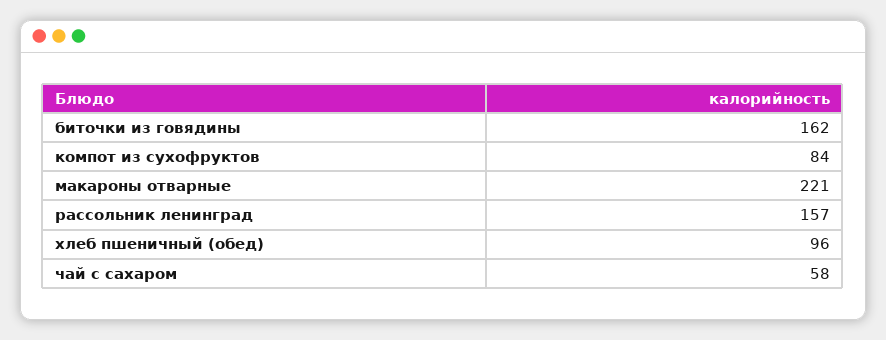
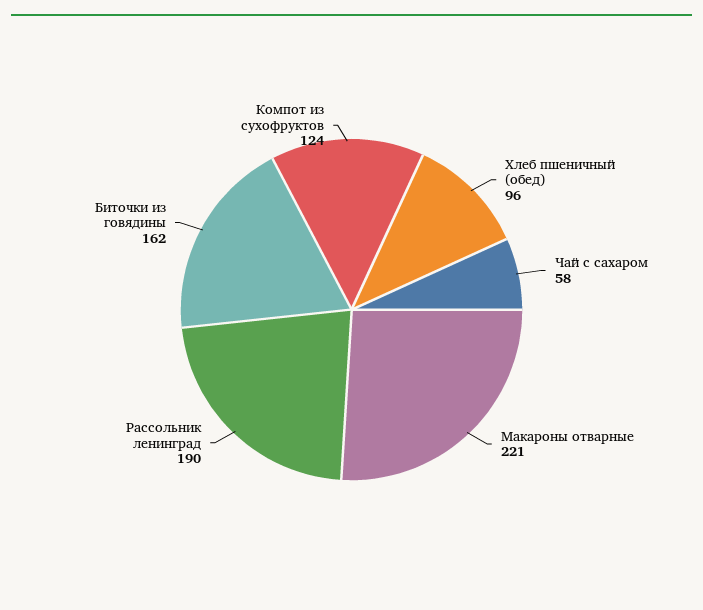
компот из сухофруктов: 84 -> 124
рассольник ленинград: 157 -> 190

